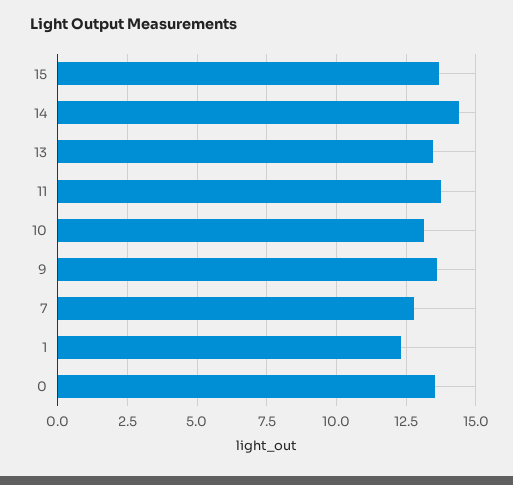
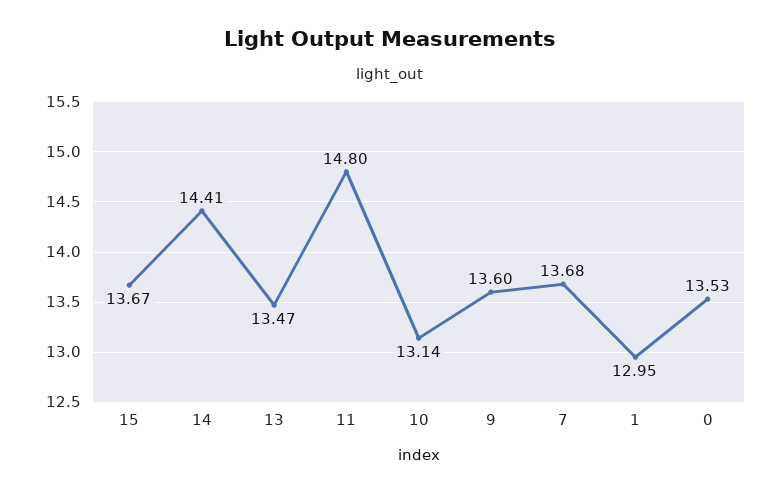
11: 13.75 -> 14.8
7: 12.75 -> 13.68
1: 12.25 -> 12.95

